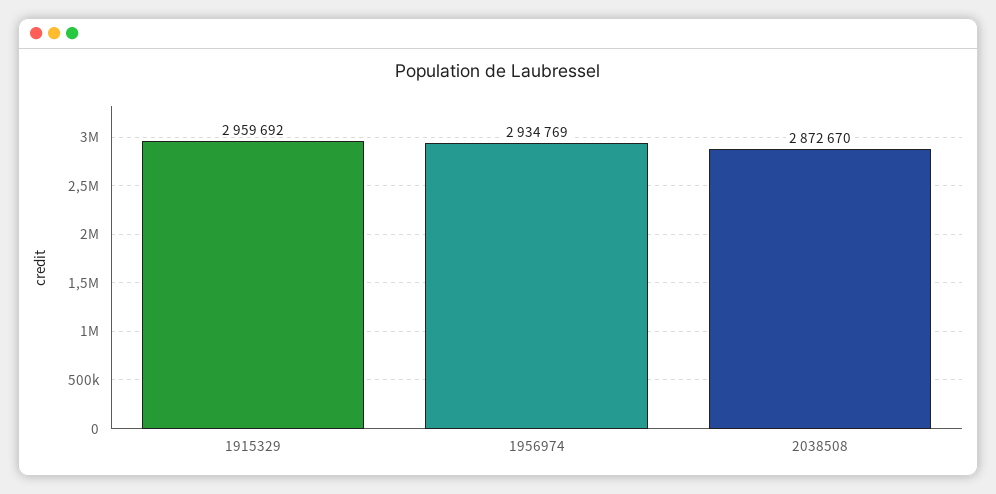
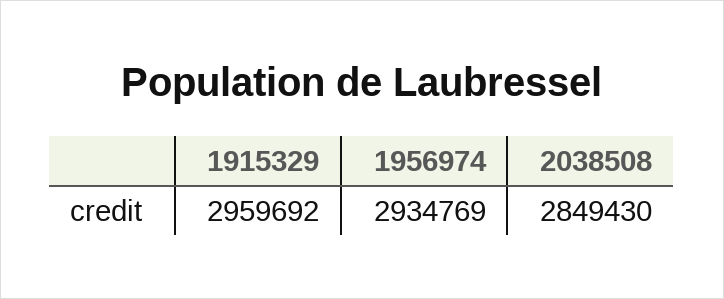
2038508: 2872670 -> 2849430

